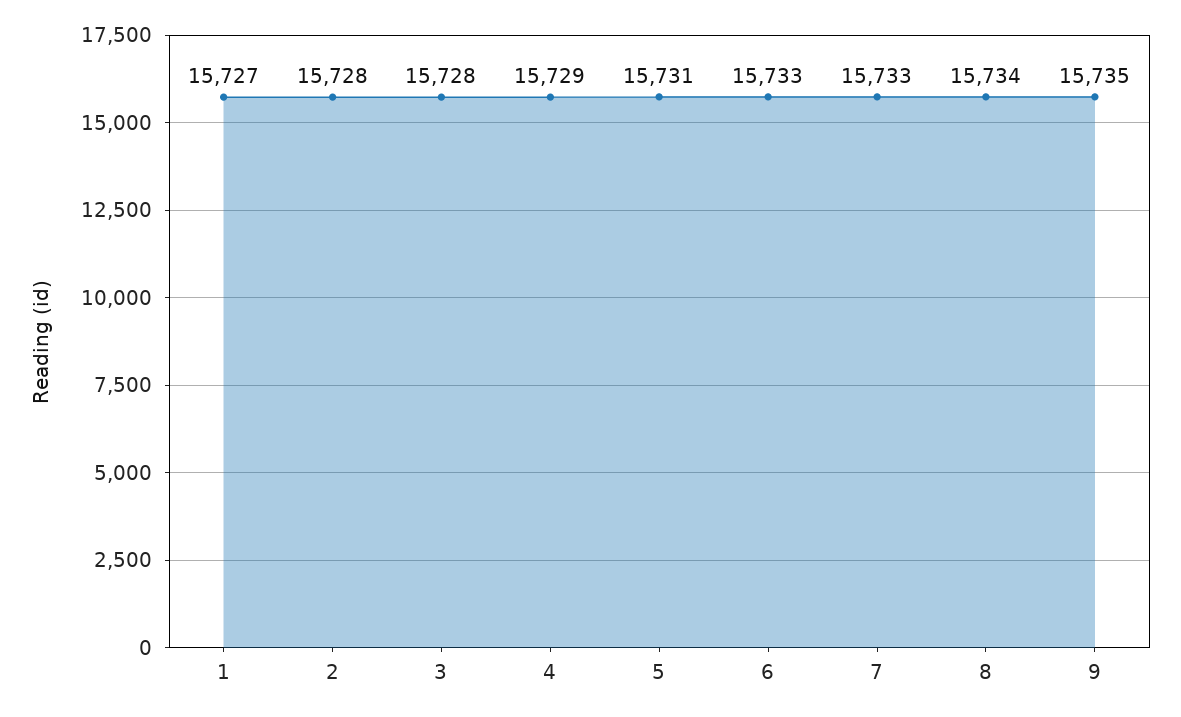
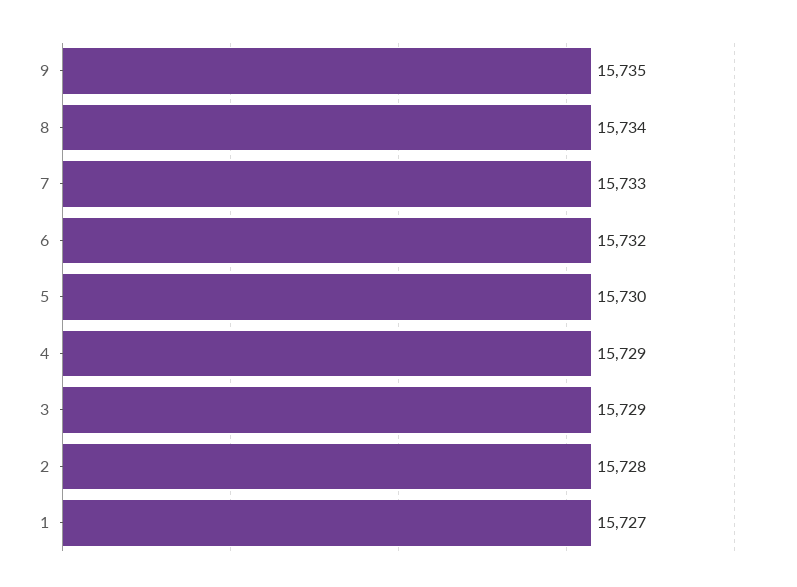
3: 15728 -> 15729
5: 15731 -> 15730
6: 15733 -> 15732

